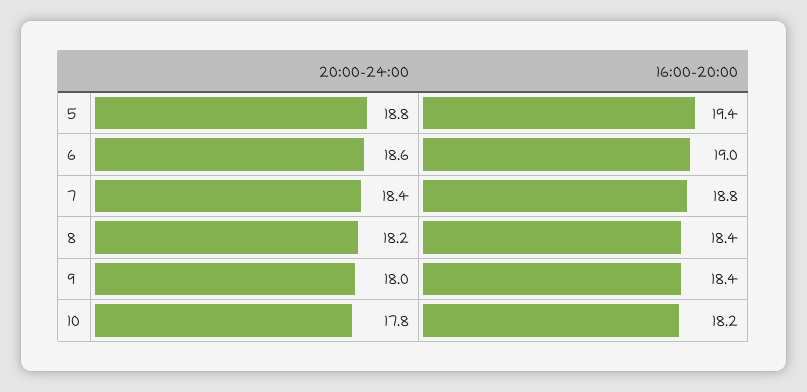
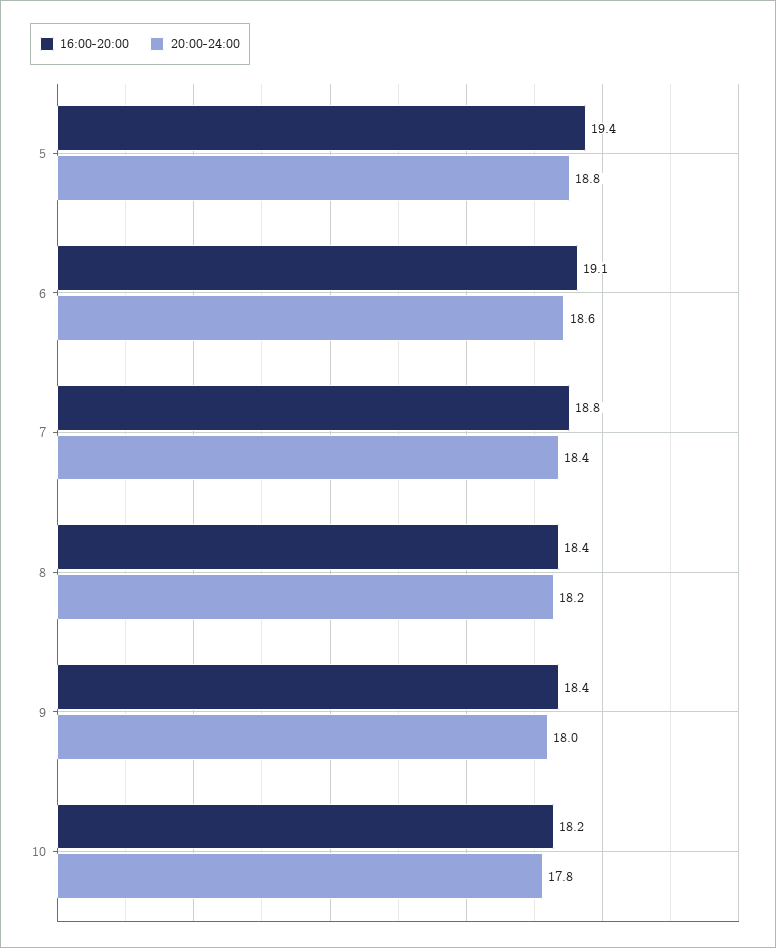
16:00-20:00, 6: 19 -> 19.1

